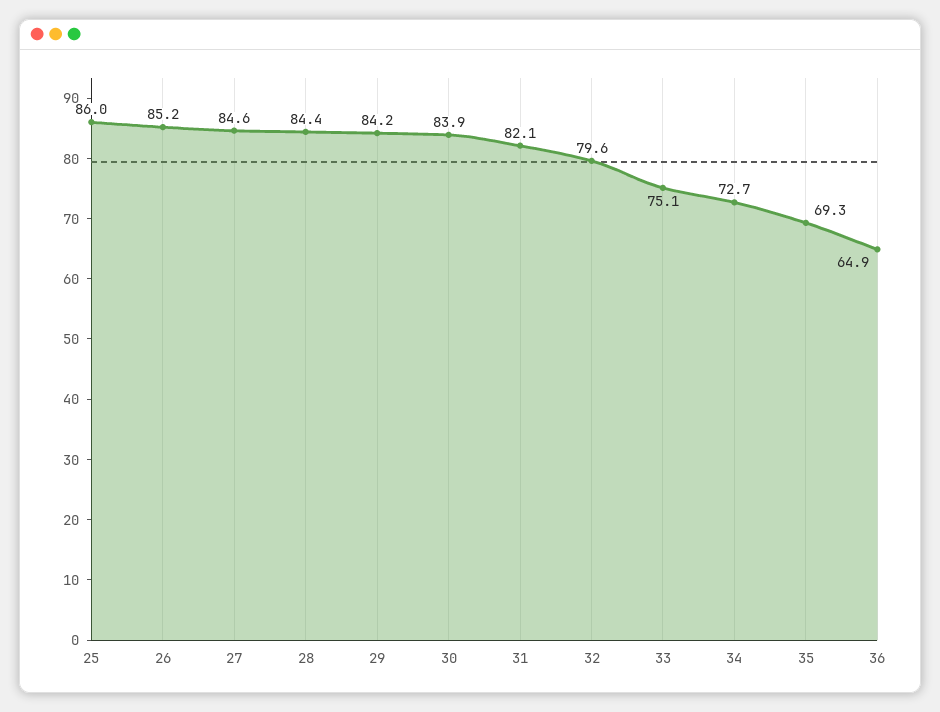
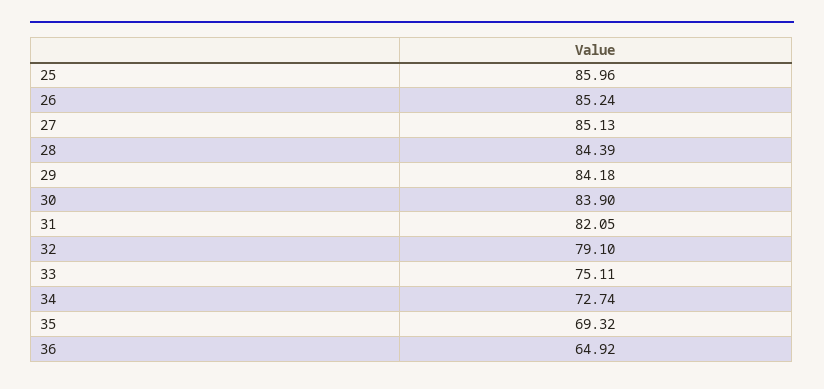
27: 84.6 -> 85.13
32: 79.6 -> 79.1

